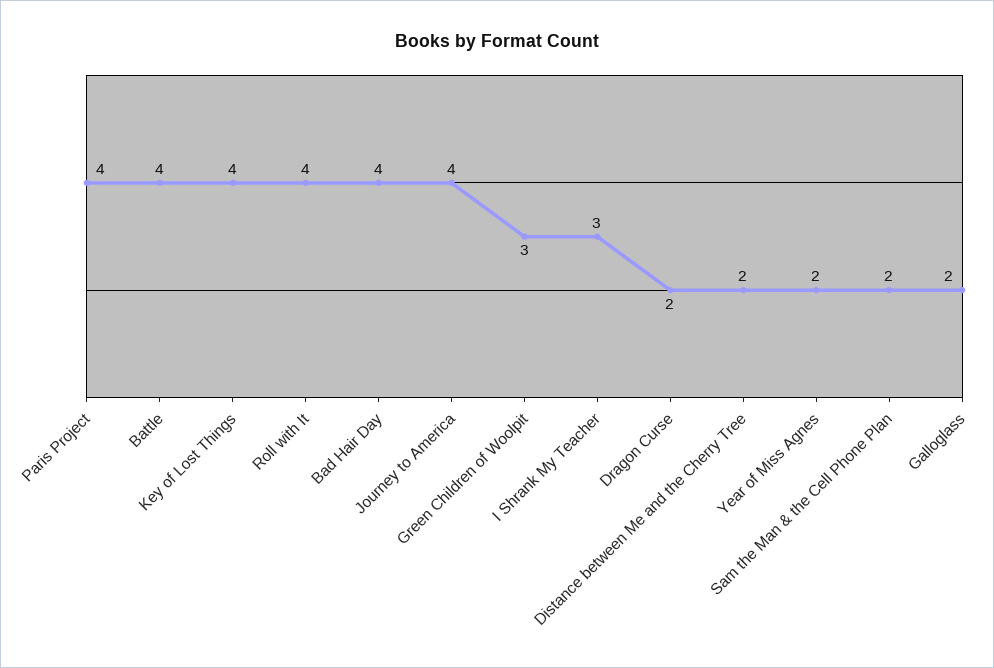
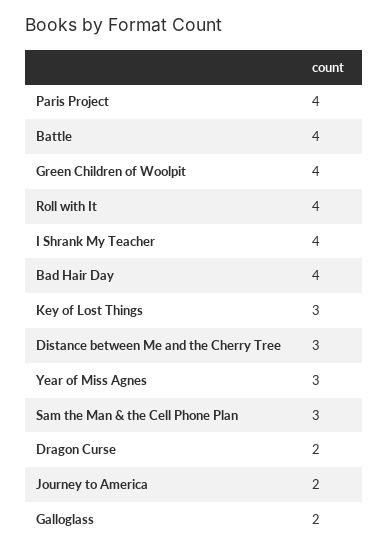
Key of Lost Things: 4 -> 3
Journey to America: 4 -> 2
Green Children of Woolpit: 3 -> 4
I Shrank My Teacher: 3 -> 4
Distance between Me and the Cherry Tree: 2 -> 3
Year of Miss Agnes: 2 -> 3
Sam the Man & the Cell Phone Plan: 2 -> 3

